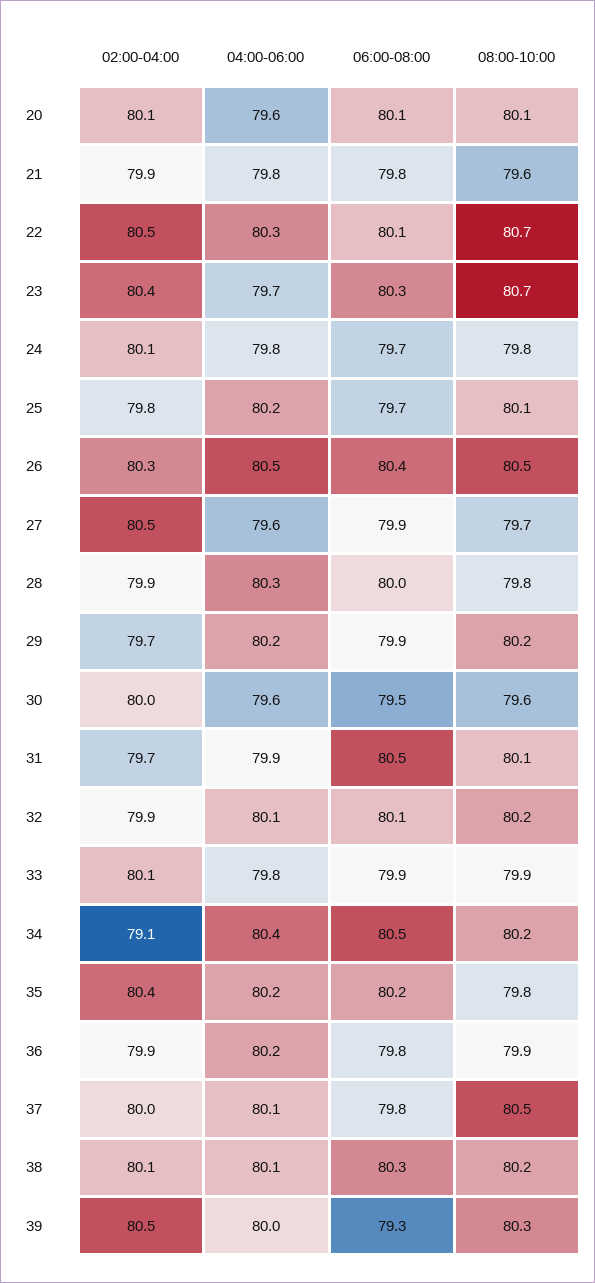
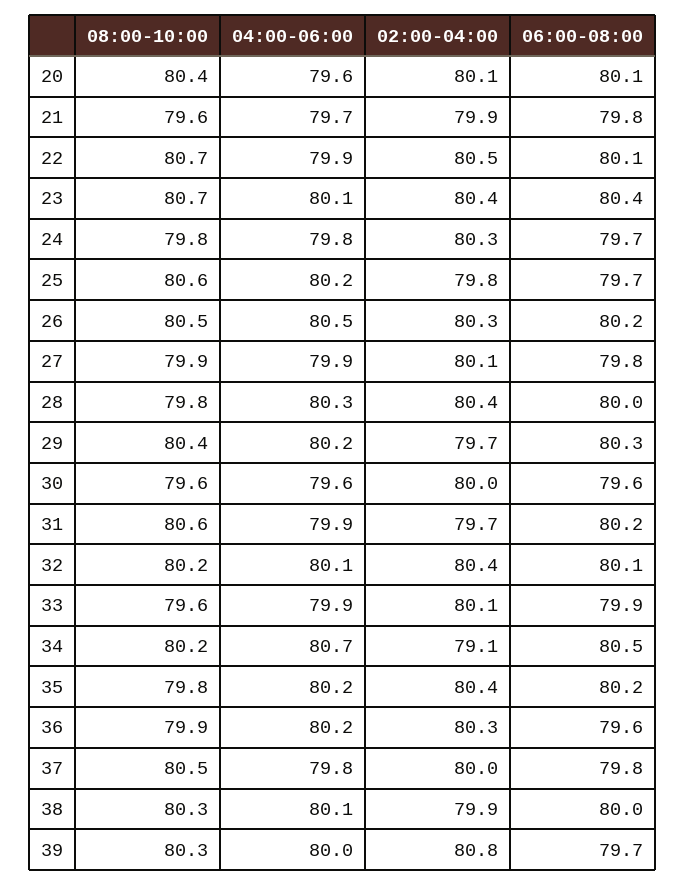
08:00-10:00, 20: 80.1 -> 80.4
04:00-06:00, 21: 79.8 -> 79.7
04:00-06:00, 22: 80.3 -> 79.9
04:00-06:00, 23: 79.7 -> 80.1
06:00-08:00, 23: 80.3 -> 80.4
02:00-04:00, 24: 80.1 -> 80.3
08:00-10:00, 25: 80.1 -> 80.6
06:00-08:00, 26: 80.4 -> 80.2
02:00-04:00, 27: 80.5 -> 80.1
04:00-06:00, 27: 79.6 -> 79.9
06:00-08:00, 27: 79.9 -> 79.8
08:00-10:00, 27: 79.7 -> 79.9
02:00-04:00, 28: 79.9 -> 80.4
06:00-08:00, 29: 79.9 -> 80.3
08:00-10:00, 29: 80.2 -> 80.4
06:00-08:00, 30: 79.5 -> 79.6
06:00-08:00, 31: 80.5 -> 80.2
08:00-10:00, 31: 80.1 -> 80.6
02:00-04:00, 32: 79.9 -> 80.4
04:00-06:00, 33: 79.8 -> 79.9
08:00-10:00, 33: 79.9 -> 79.6
04:00-06:00, 34: 80.4 -> 80.7
02:00-04:00, 36: 79.9 -> 80.3
06:00-08:00, 36: 79.8 -> 79.6
04:00-06:00, 37: 80.1 -> 79.8
02:00-04:00, 38: 80.1 -> 79.9
06:00-08:00, 38: 80.3 -> 80
08:00-10:00, 38: 80.2 -> 80.3
02:00-04:00, 39: 80.5 -> 80.8
06:00-08:00, 39: 79.3 -> 79.7

